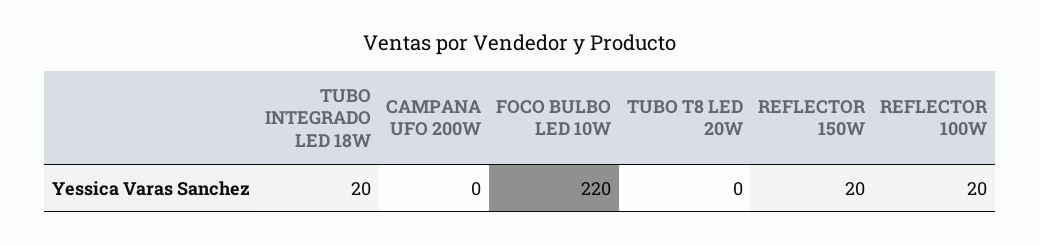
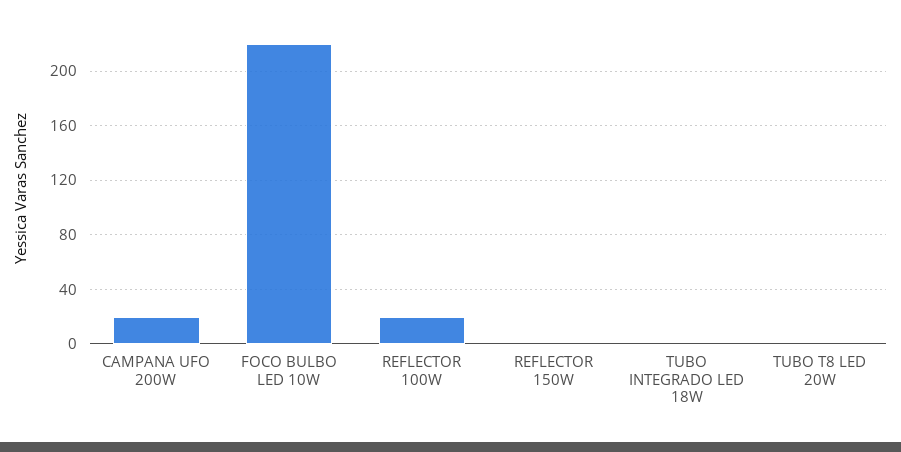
TUBO INTEGRADO LED 18W: 20 -> 0
CAMPANA UFO 200W: 0 -> 20
REFLECTOR 150W: 20 -> 0

